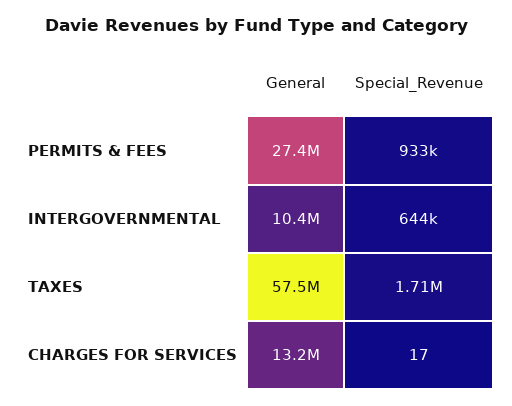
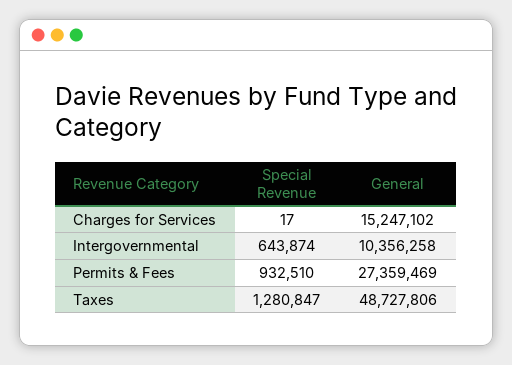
General, TAXES: 57500000 -> 48727806
Special_Revenue, TAXES: 1710000 -> 1280847
General, CHARGES FOR SERVICES: 13200000 -> 15247102

